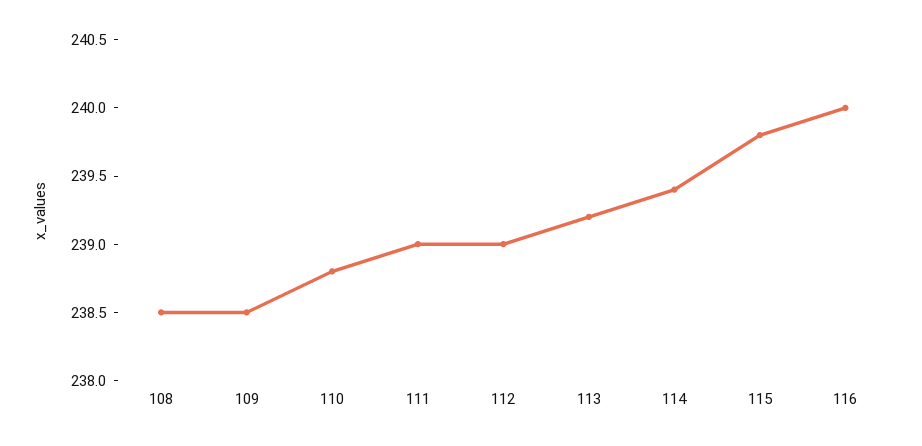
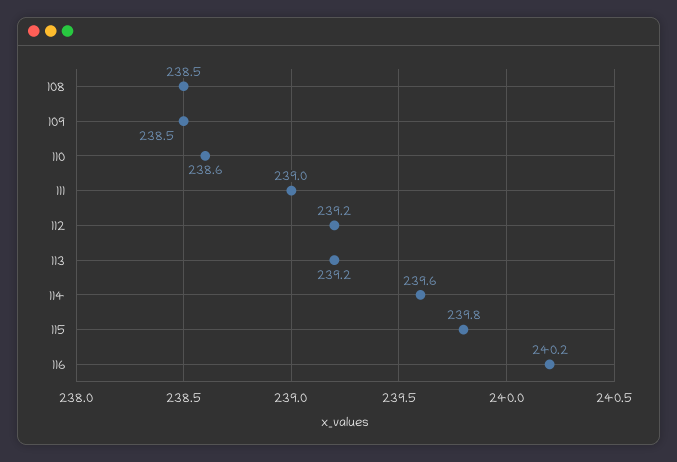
110: 238.8 -> 238.6
112: 239 -> 239.2
114: 239.4 -> 239.6
116: 240 -> 240.2

